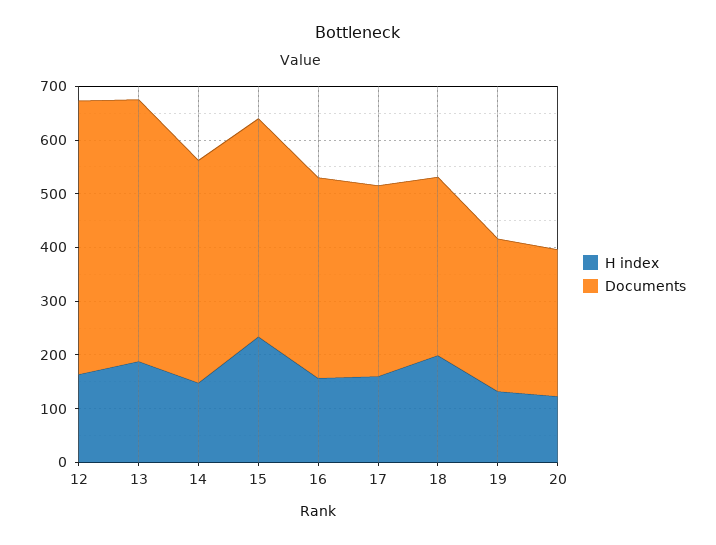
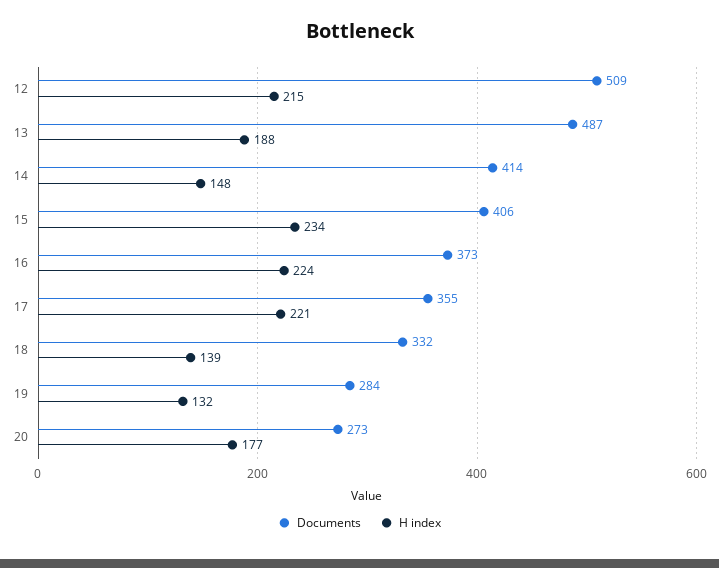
H index, 12: 160 -> 215
H index, 16: 160 -> 224
H index, 17: 160 -> 221
H index, 18: 200 -> 139
H index, 20: 120 -> 177

